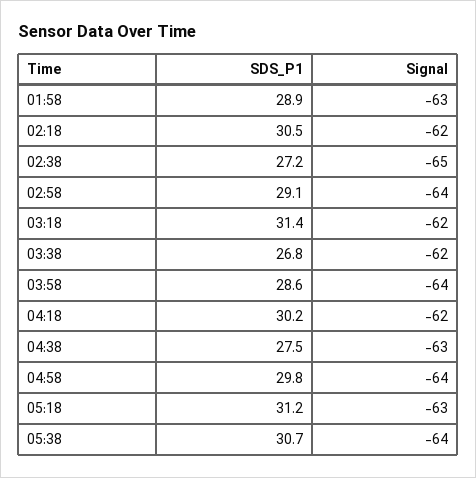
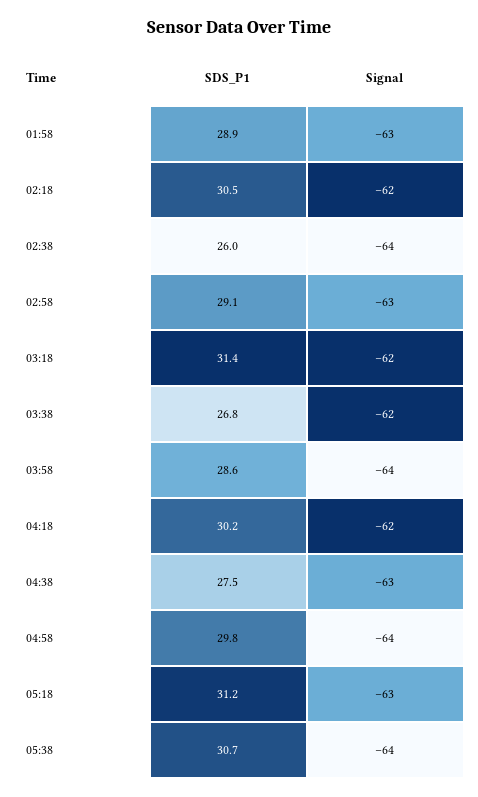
SDS_P1, 02:38: 27.2 -> 26
Signal, 02:38: -65 -> -64
Signal, 02:58: -64 -> -63

